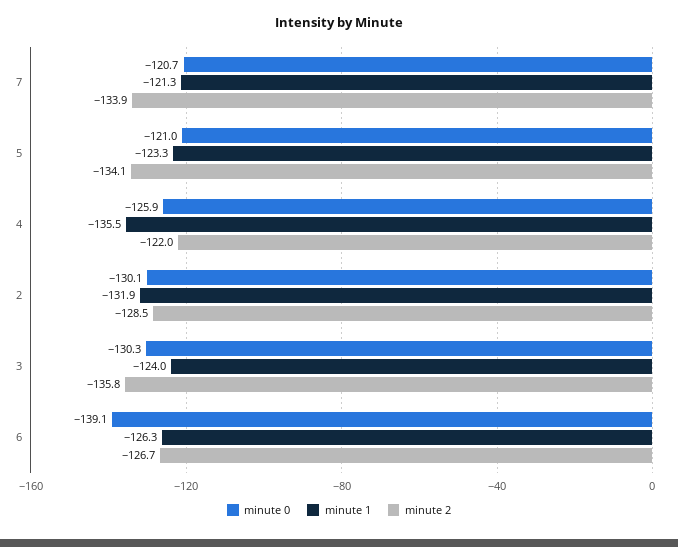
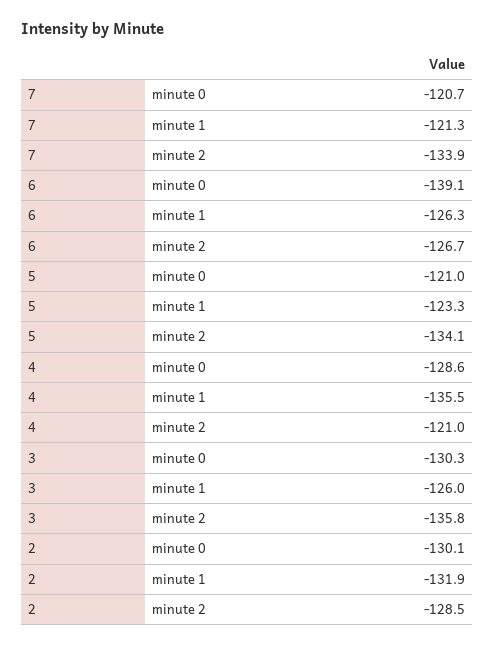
minute 0, 4: -125.9 -> -128.6
minute 2, 4: -122 -> -121
minute 1, 3: -124 -> -126

